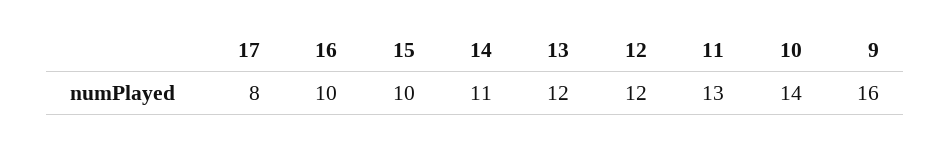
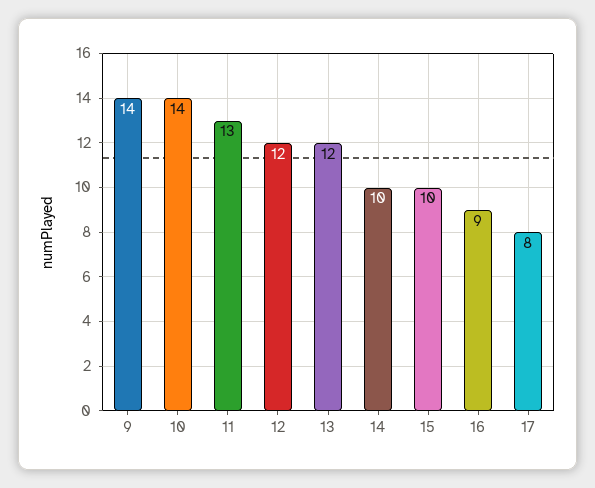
16: 10 -> 9
14: 11 -> 10
9: 16 -> 14

